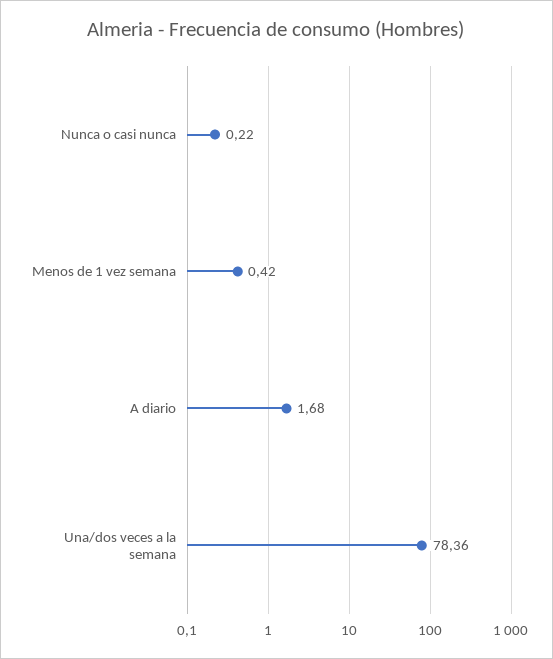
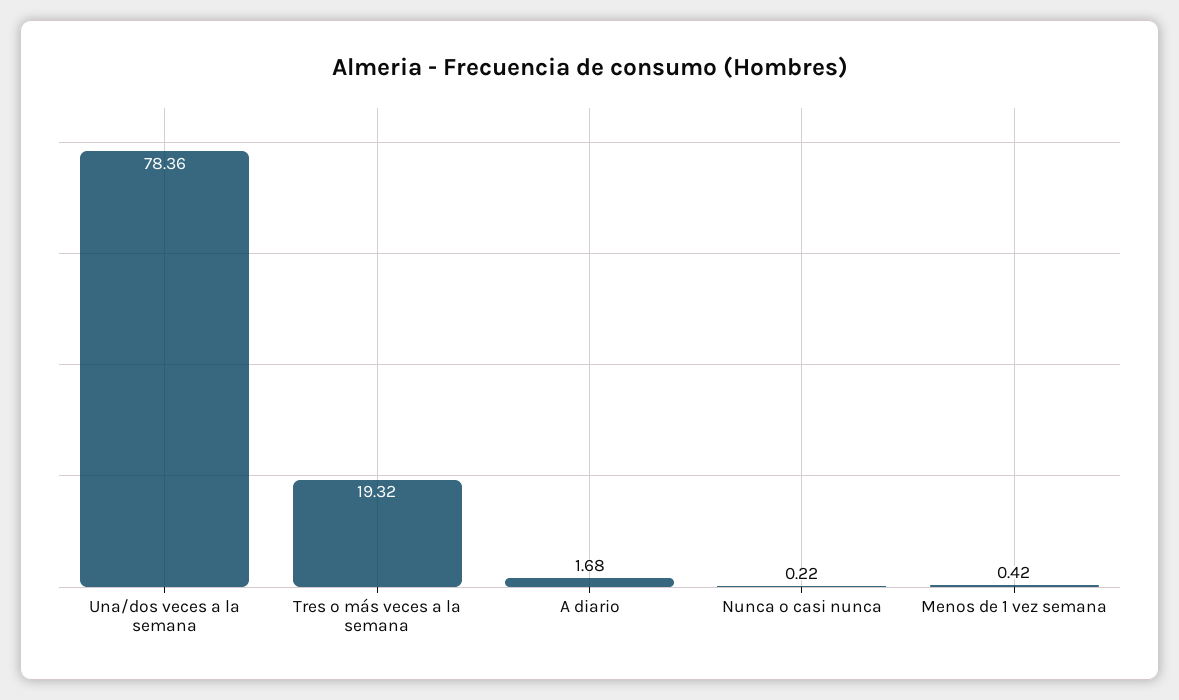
Tres o más veces a la semana: none -> 19.32

